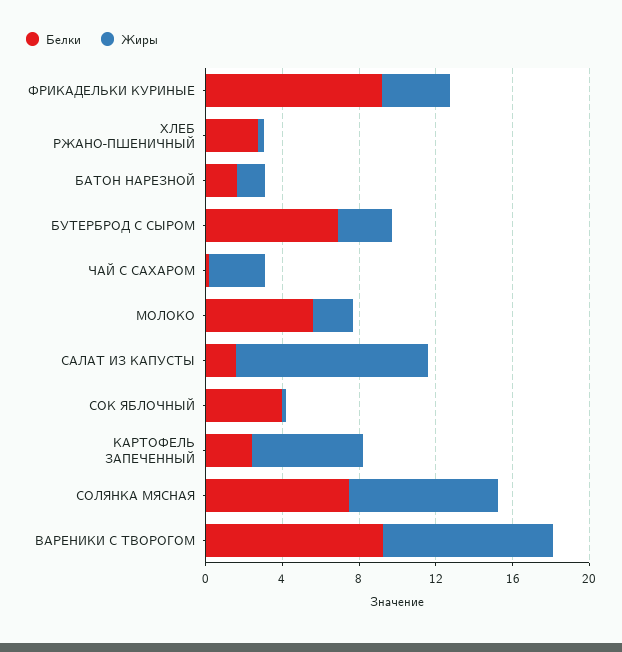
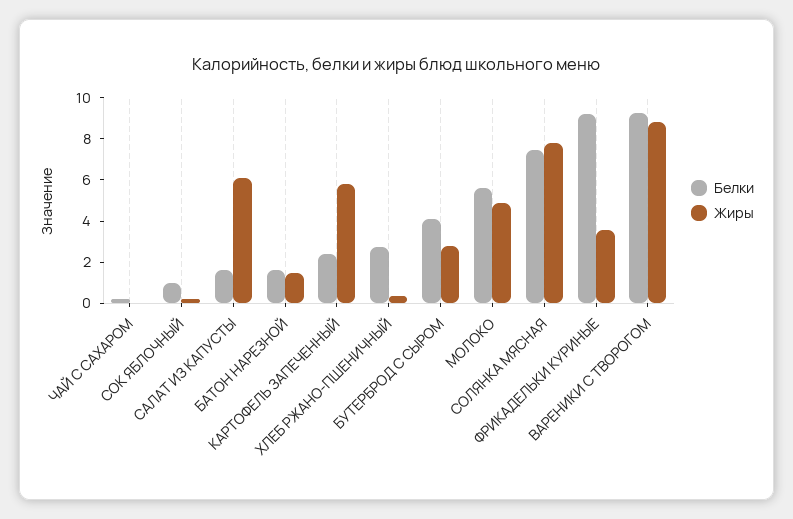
Белки, БУТЕРБРОД С СЫРОМ: 7 -> 4
Жиры, ЧАЙ С САХАРОМ: 3 -> 0
Жиры, МОЛОКО: 2 -> 5
Жиры, САЛАТ ИЗ КАПУСТЫ: 10 -> 6
Белки, СОК ЯБЛОЧНЫЙ: 4 -> 1

